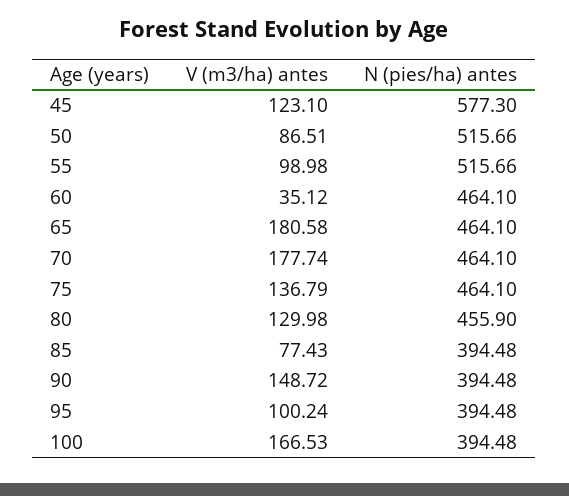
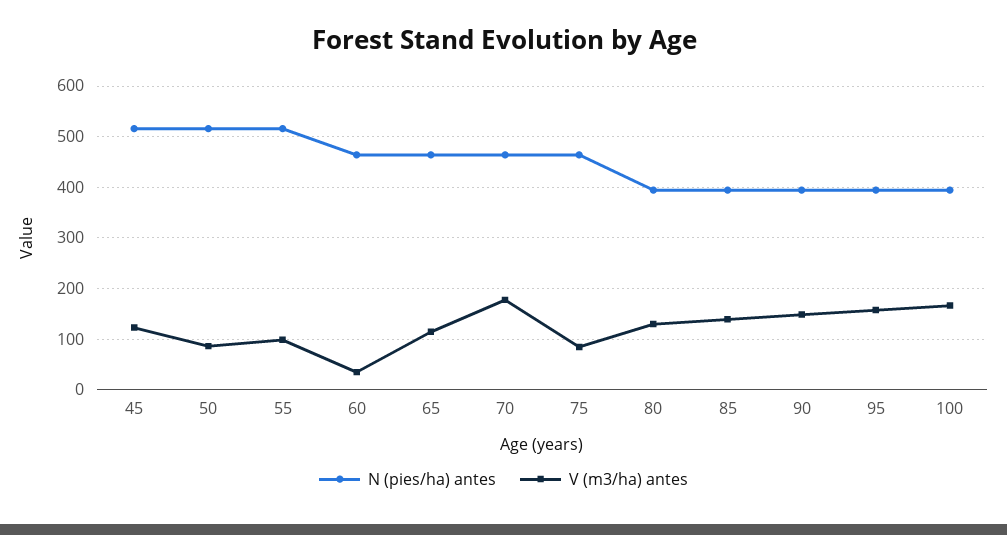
N (pies/ha) antes, 45: 577.3 -> 520
V (m3/ha) antes, 65: 180.58 -> 120
V (m3/ha) antes, 75: 136.79 -> 80
N (pies/ha) antes, 80: 455.9 -> 400
V (m3/ha) antes, 85: 77.43 -> 140
V (m3/ha) antes, 95: 100.24 -> 160

